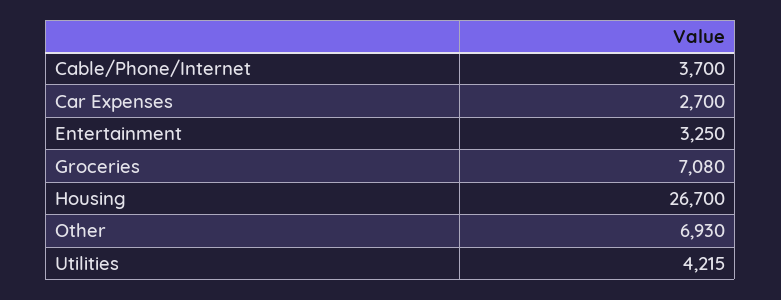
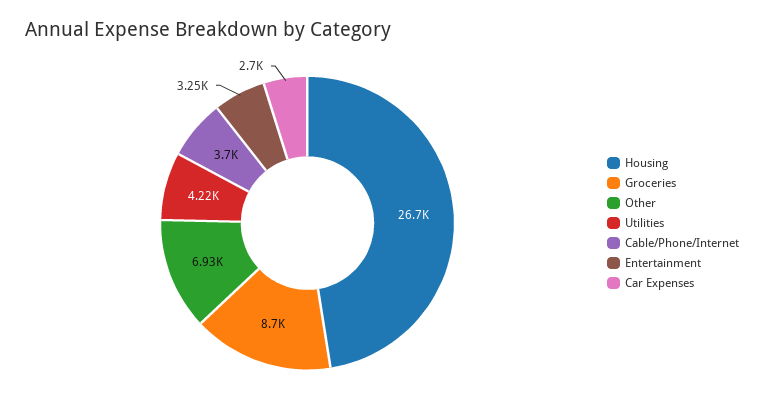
Groceries: 7080 -> 8700

